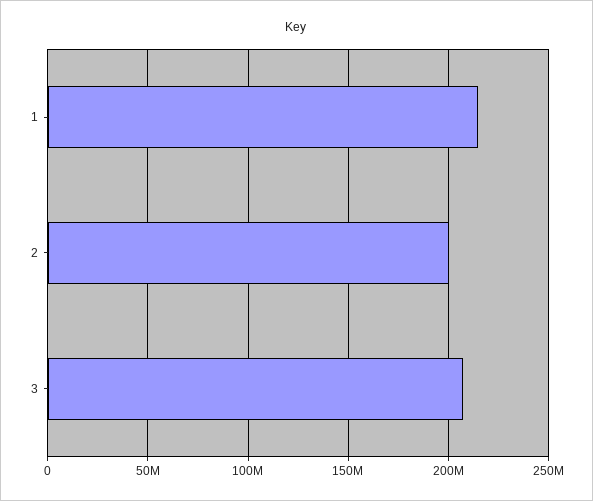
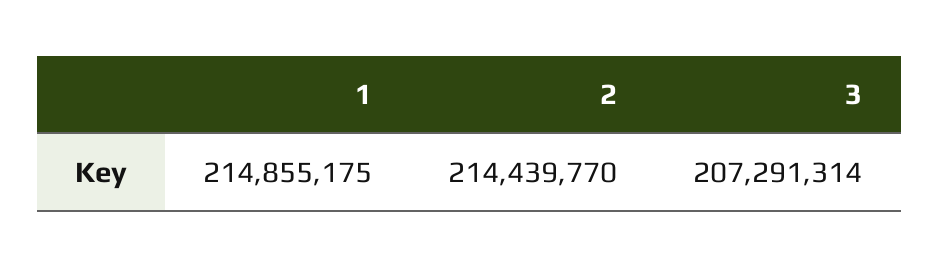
2: 200000000 -> 214439770

